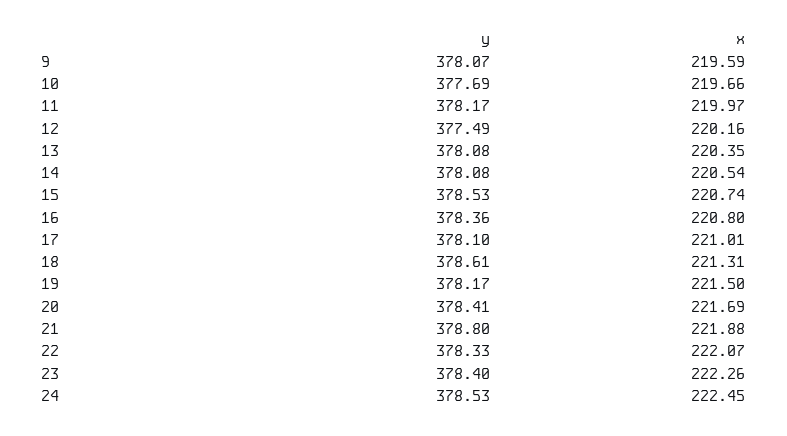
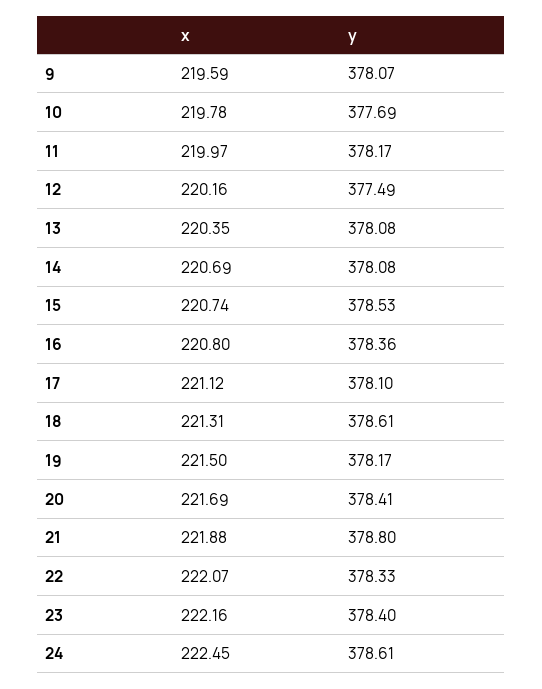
x, 10: 219.66 -> 219.78
x, 14: 220.54 -> 220.69
x, 17: 221.01 -> 221.12
x, 23: 222.26 -> 222.16
y, 24: 378.53 -> 378.61

